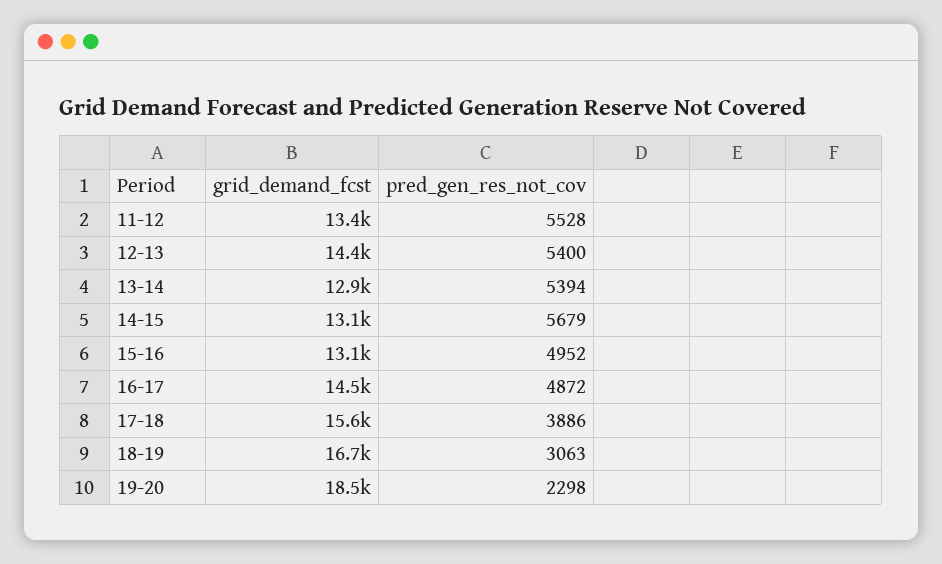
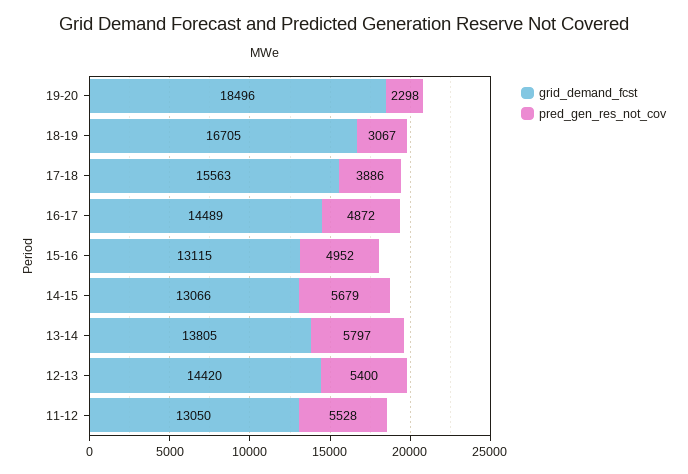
grid_demand_fcst, 11-12: 13400 -> 13050
grid_demand_fcst, 13-14: 12900 -> 13805
pred_gen_res_not_cov, 13-14: 5394 -> 5797
pred_gen_res_not_cov, 18-19: 3063 -> 3067

